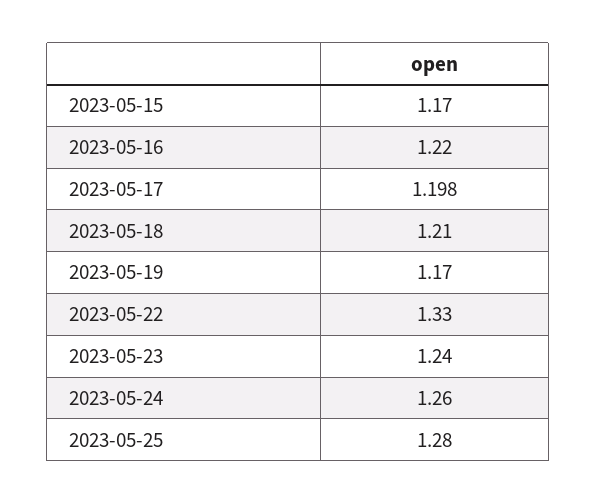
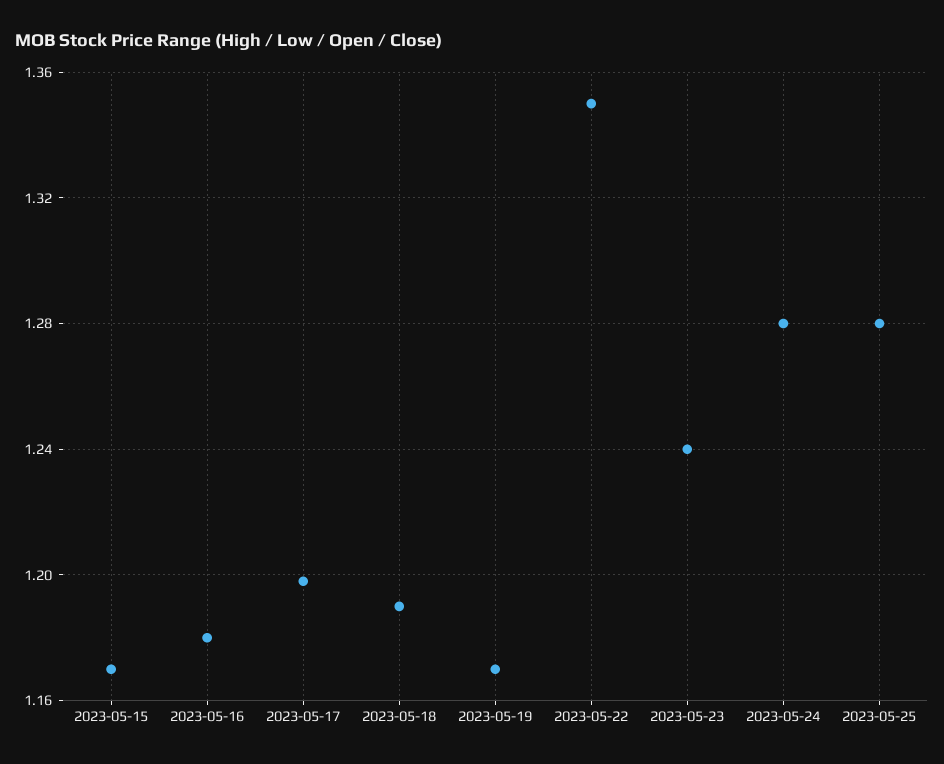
2023-05-16: 1.22 -> 1.18
2023-05-18: 1.21 -> 1.19
2023-05-22: 1.33 -> 1.35
2023-05-24: 1.26 -> 1.28

